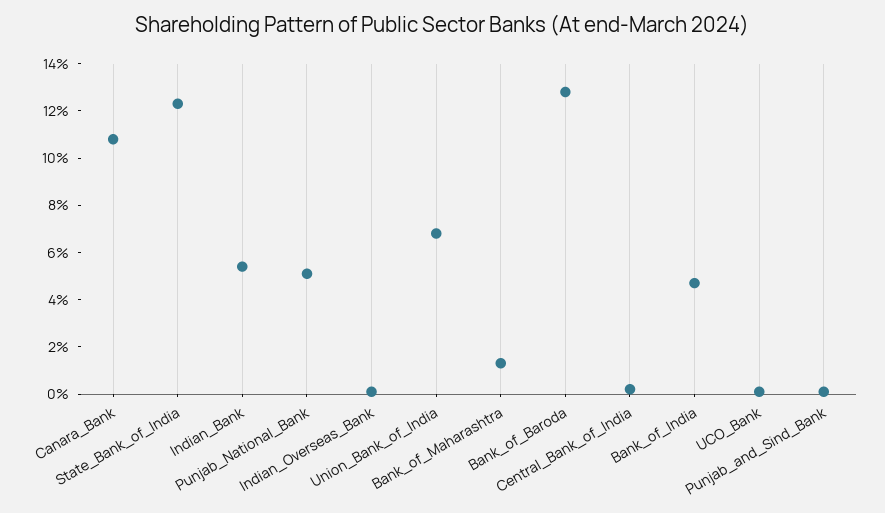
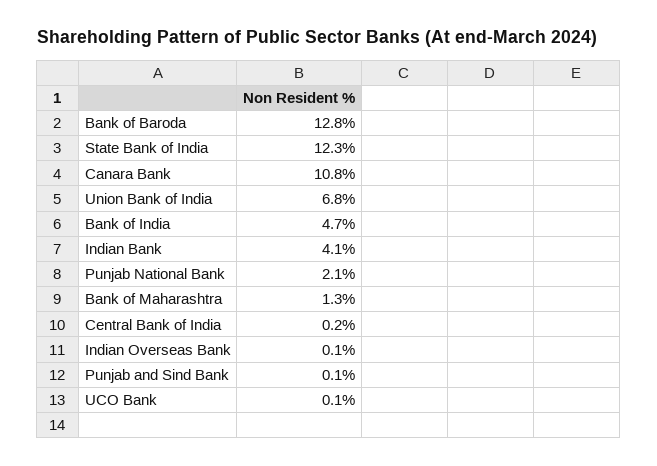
Indian_Bank: 5.5 -> 4.1
Punjab_National_Bank: 5 -> 2.1

